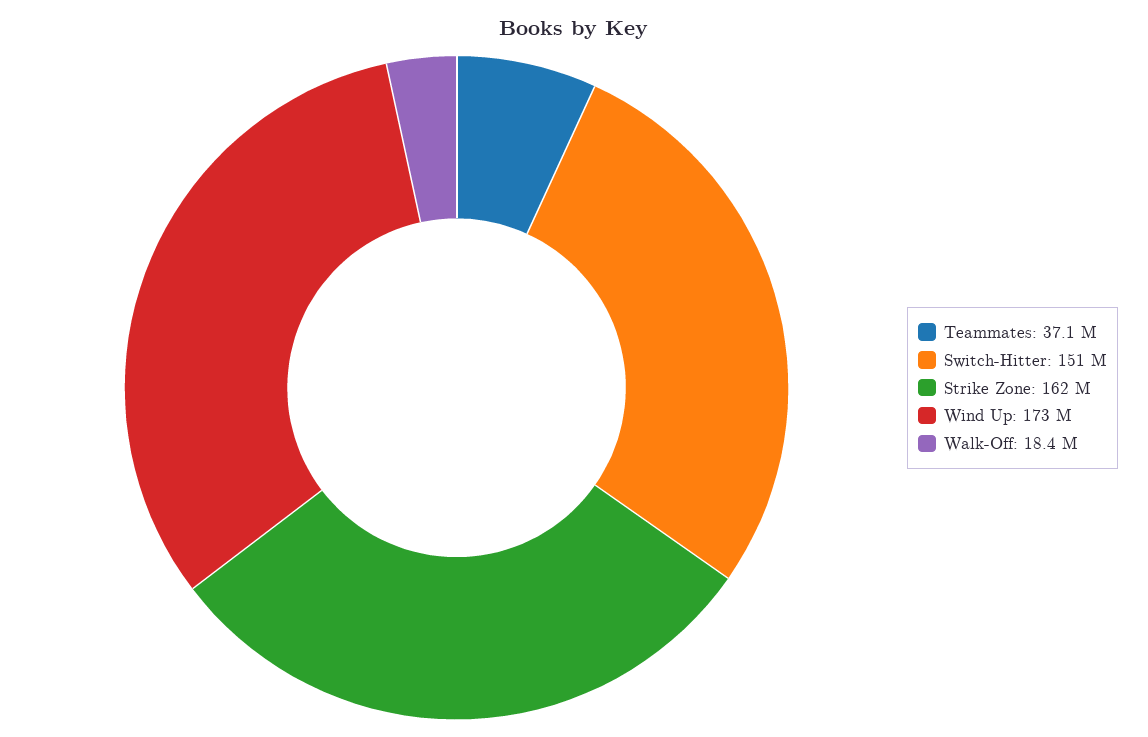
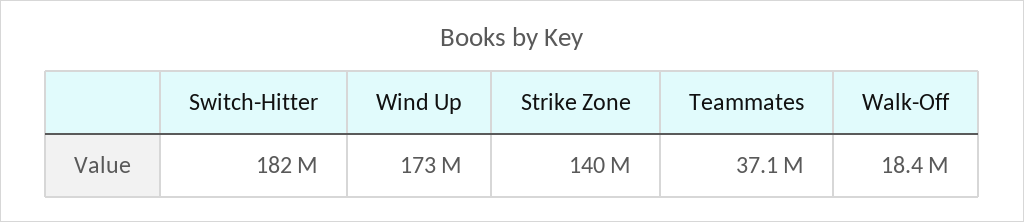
Switch-Hitter: 151000000 -> 182000000
Strike Zone: 162000000 -> 140000000

